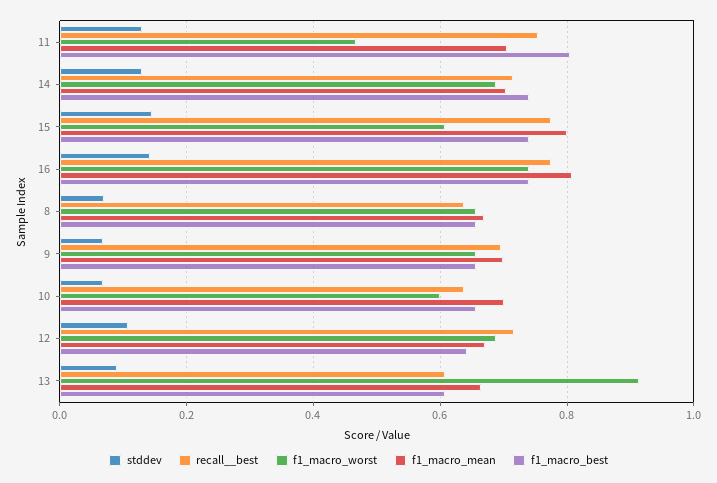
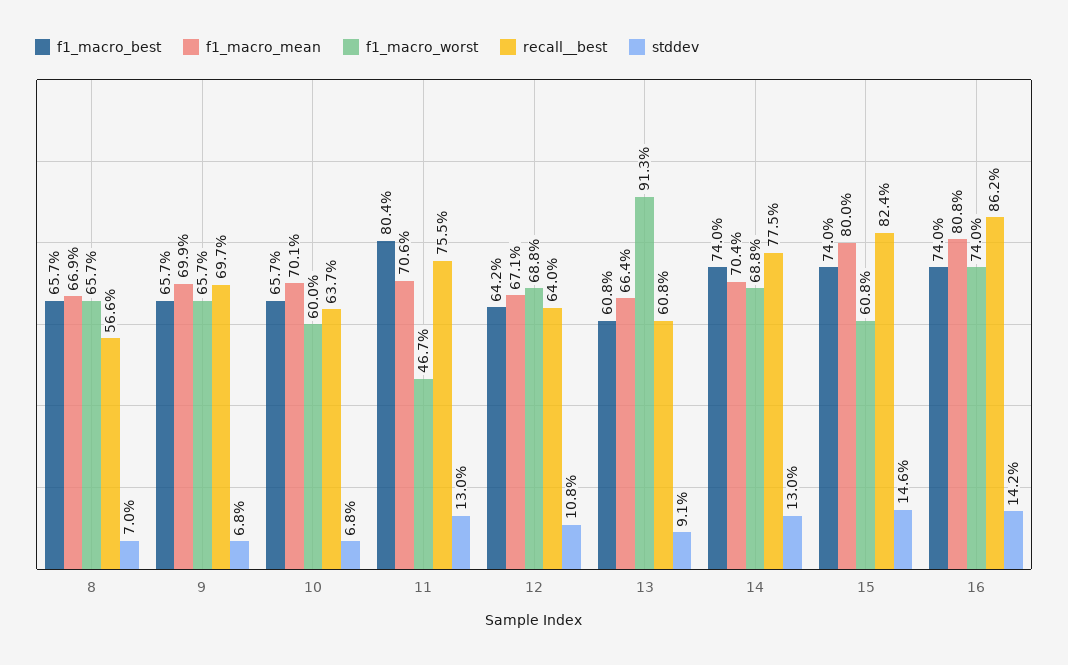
recall__best, 14: 0.72 -> 0.775
recall__best, 15: 0.78 -> 0.824
recall__best, 16: 0.78 -> 0.862
recall__best, 8: 0.64 -> 0.566
recall__best, 12: 0.72 -> 0.64

